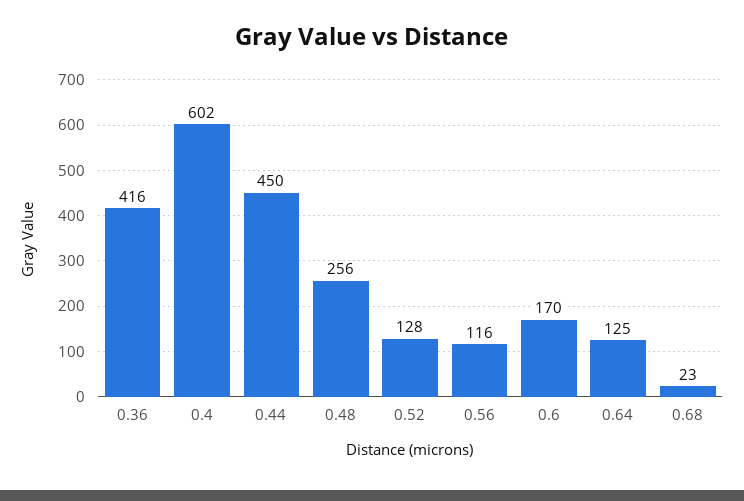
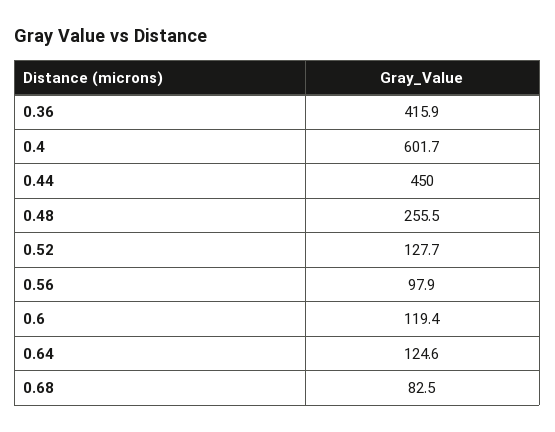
0.56: 116 -> 97.9
0.6: 170 -> 119.4
0.68: 23 -> 82.5

